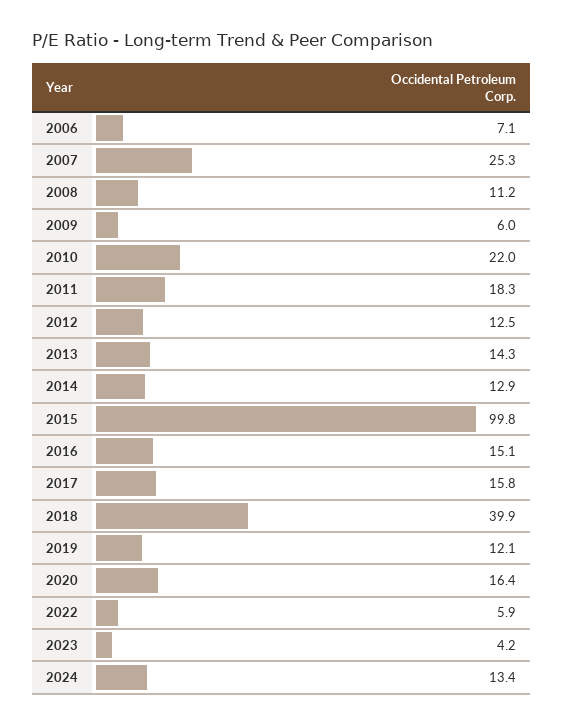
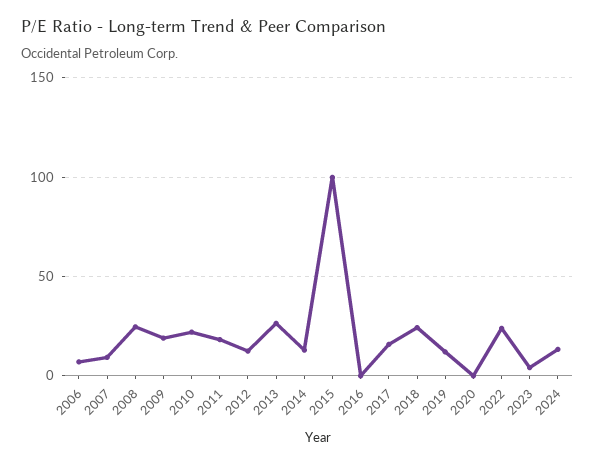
2007: 25.3 -> 10
2008: 11.2 -> 25
2009: 6 -> 20
2013: 14.3 -> 25
2016: 15.1 -> 0
2018: 39.9 -> 25
2020: 16.4 -> 0
2022: 5.9 -> 25

